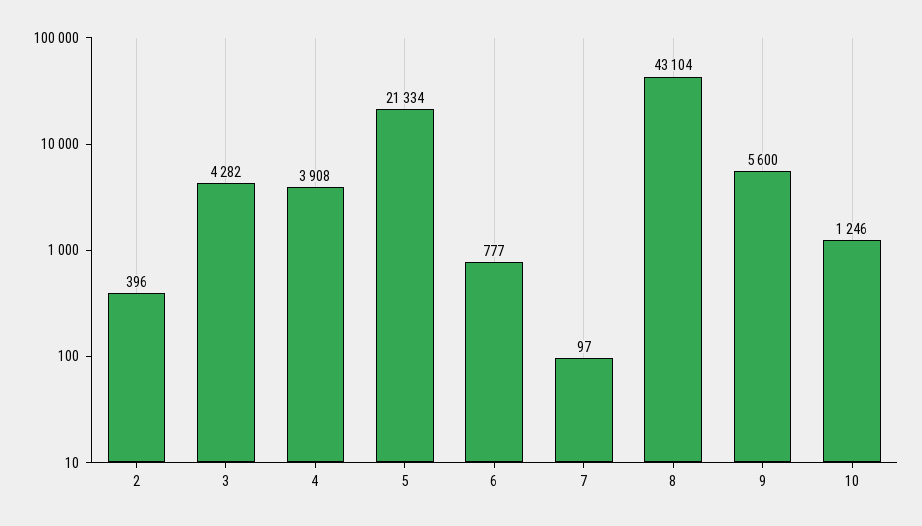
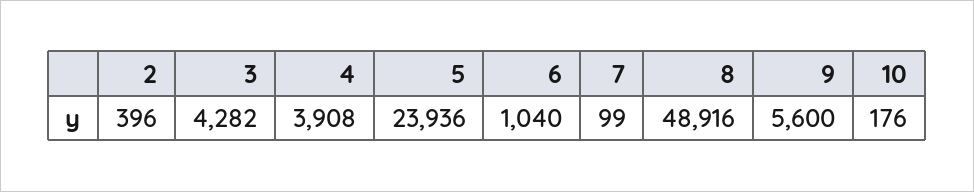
5: 21334 -> 23936
6: 777 -> 1040
7: 97 -> 99
8: 43104 -> 48916
10: 1246 -> 176

